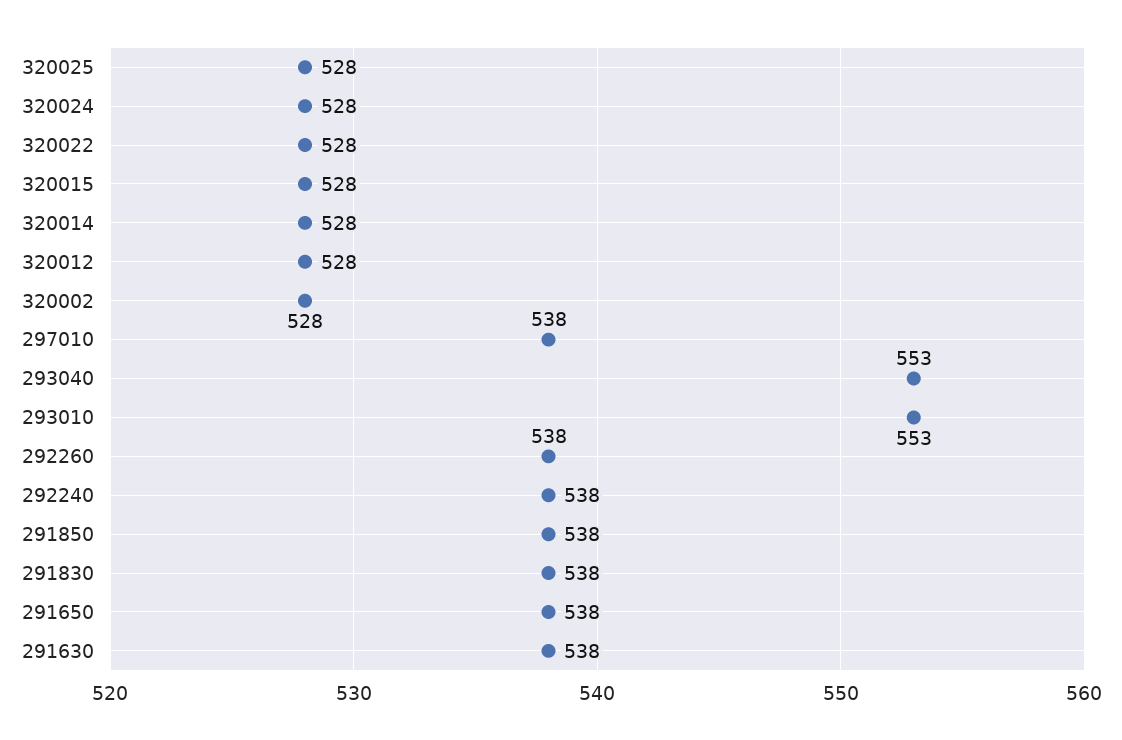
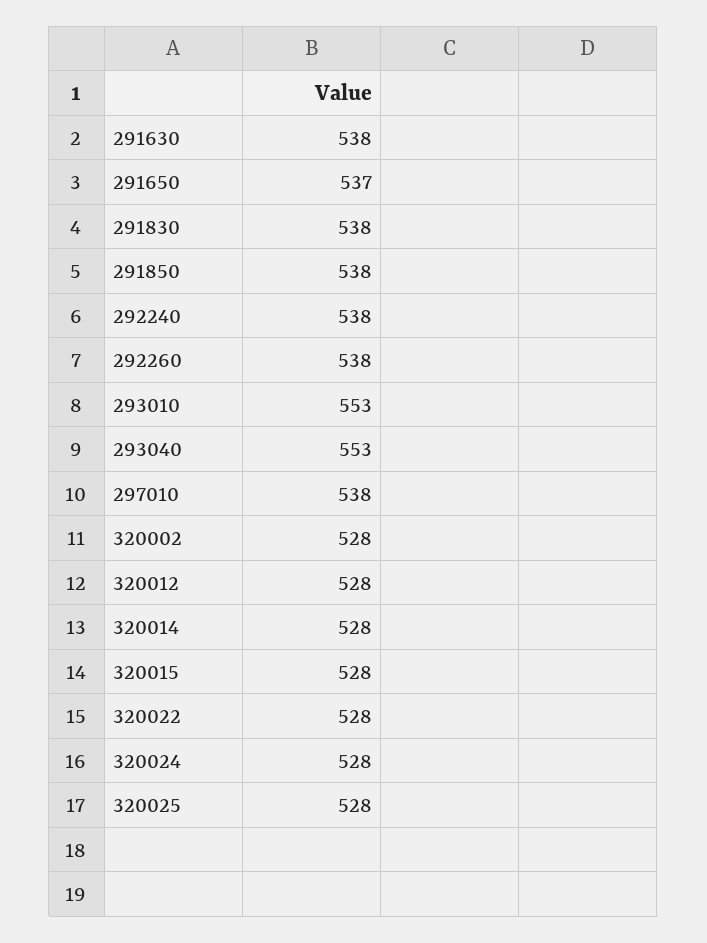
291650: 538 -> 537

